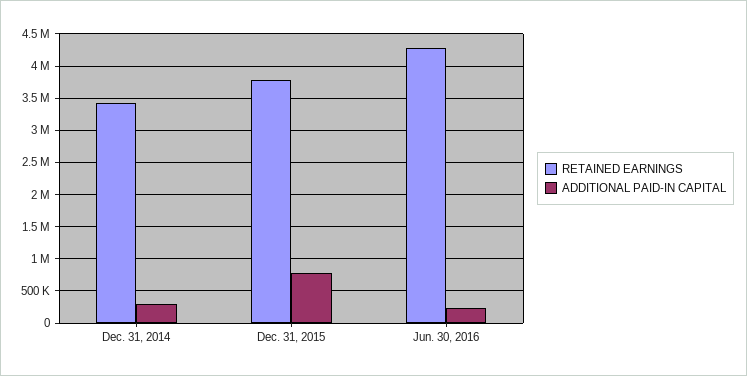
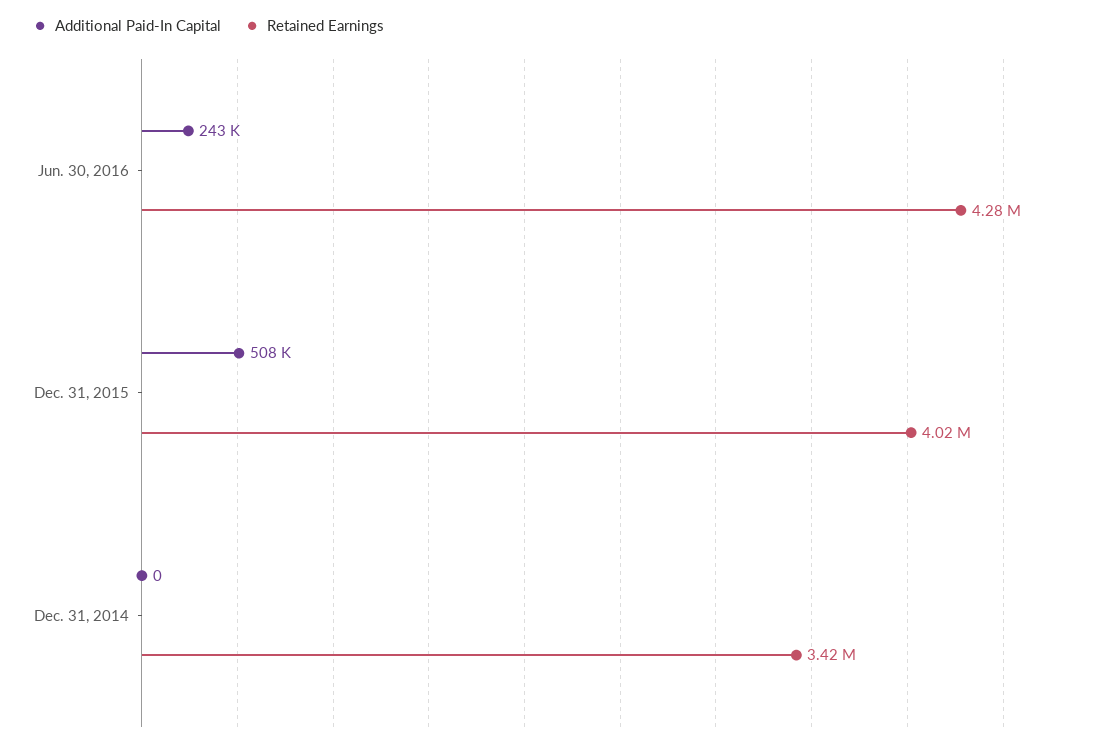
ADDITIONAL PAID-IN CAPITAL, Dec. 31, 2014: 300000 -> 0
RETAINED EARNINGS, Dec. 31, 2015: 3800000 -> 4020000
ADDITIONAL PAID-IN CAPITAL, Dec. 31, 2015: 800000 -> 508000

